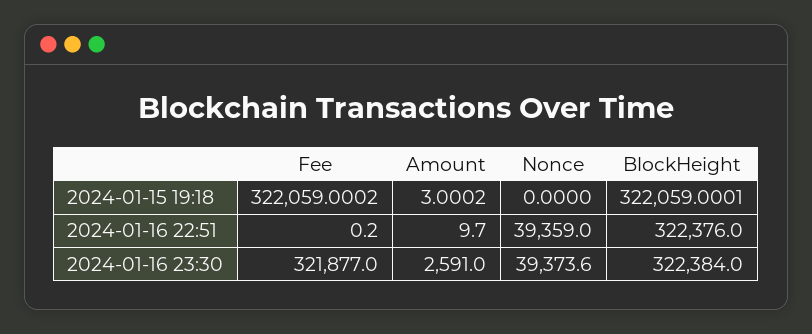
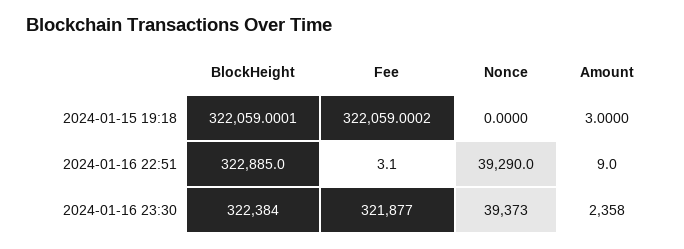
Amount, 2024-01-15 19:18: 3.0002 -> 3
Fee, 2024-01-16 22:51: 0.2 -> 3.1
Amount, 2024-01-16 22:51: 9.7 -> 9
Nonce, 2024-01-16 22:51: 39359 -> 39290
BlockHeight, 2024-01-16 22:51: 322376 -> 322885
Amount, 2024-01-16 23:30: 2591 -> 2358
Nonce, 2024-01-16 23:30: 39373.6 -> 39373

